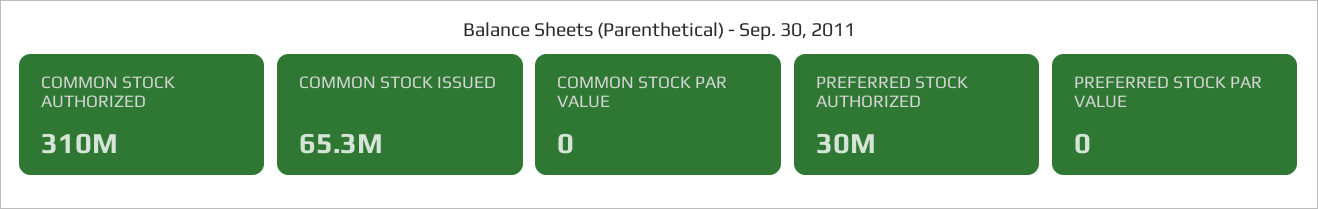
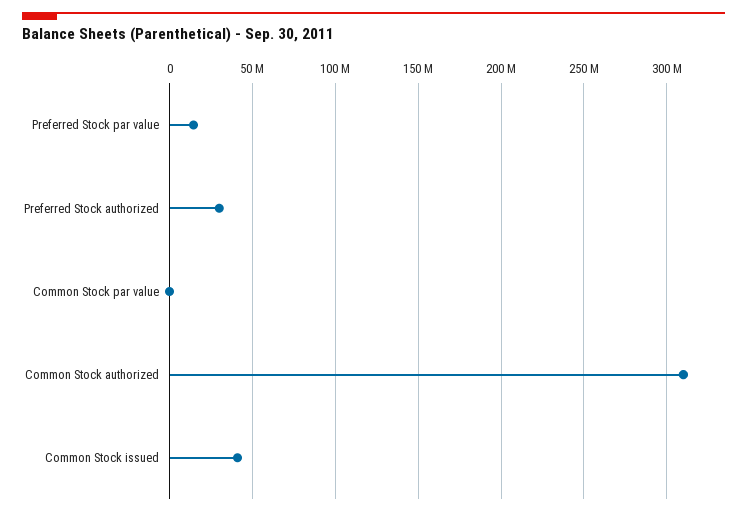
COMMON STOCK ISSUED: 65300000 -> 40000000
PREFERRED STOCK PAR VALUE: 0 -> 15000000

